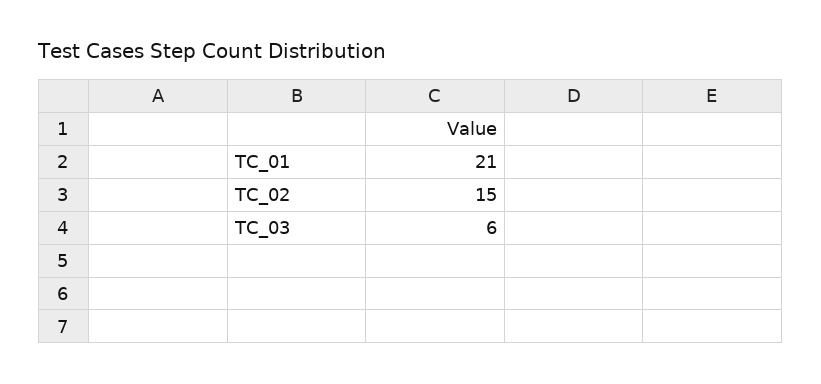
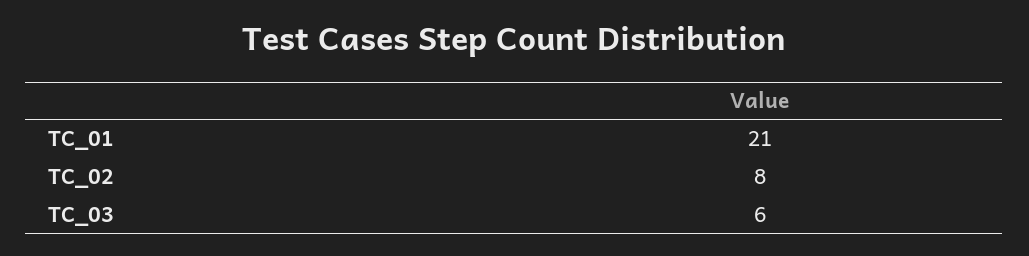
TC_02: 15 -> 8

